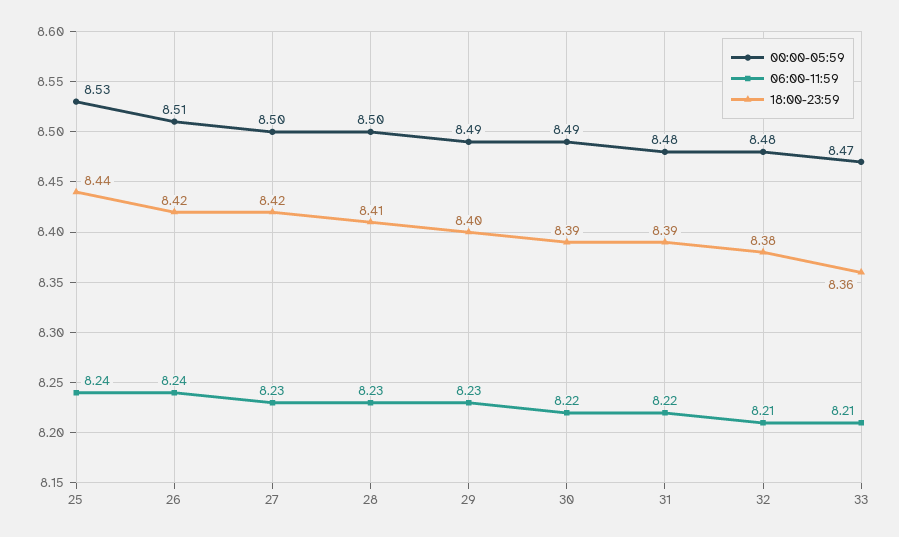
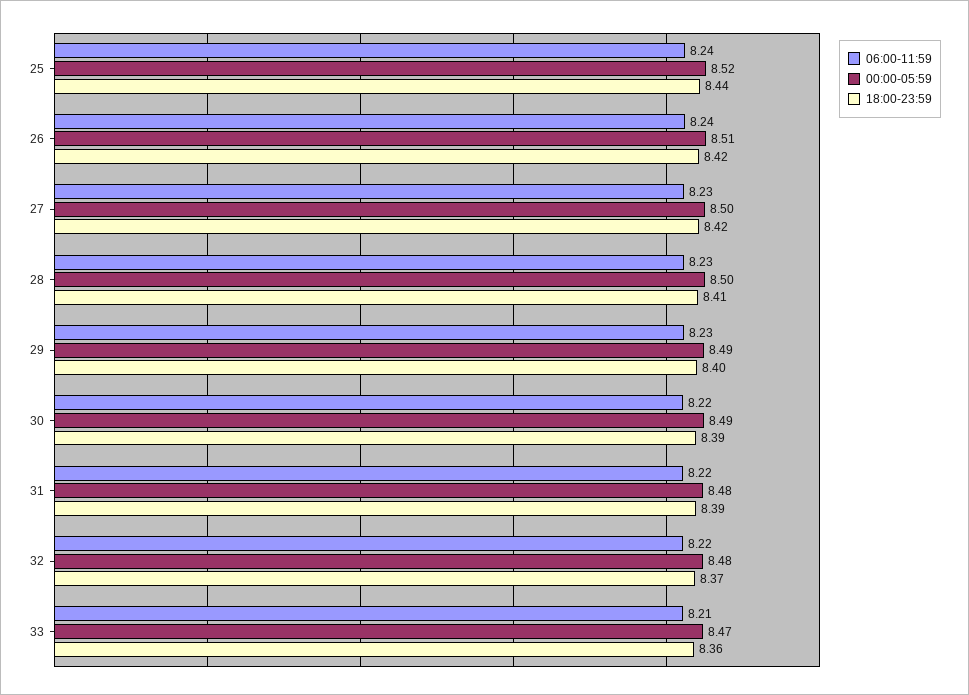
00:00-05:59, 25: 8.53 -> 8.52
06:00-11:59, 32: 8.21 -> 8.22
18:00-23:59, 32: 8.38 -> 8.37

